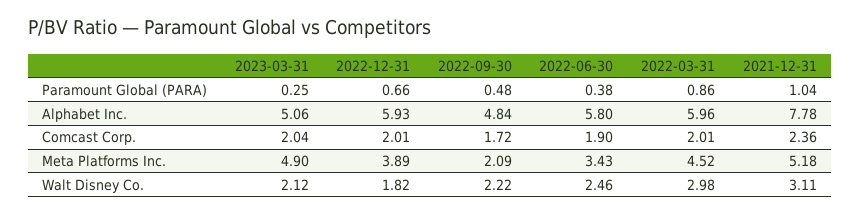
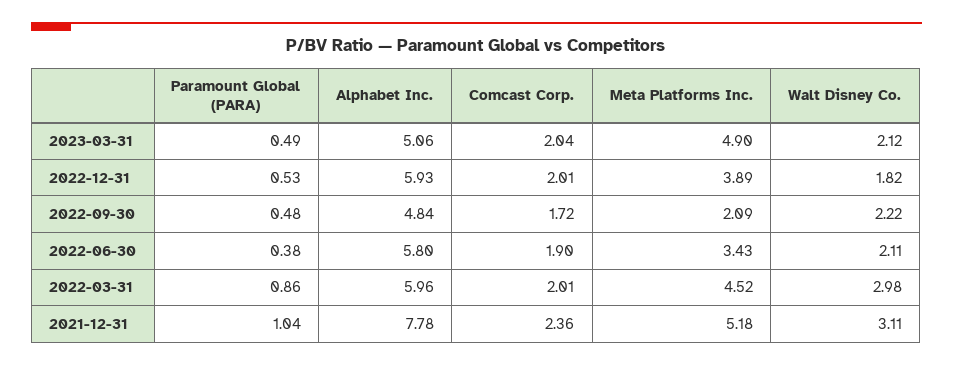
2023-03-31, Paramount Global (PARA): 0.25 -> 0.49
2022-12-31, Paramount Global (PARA): 0.66 -> 0.53
2022-06-30, Walt Disney Co.: 2.46 -> 2.11

